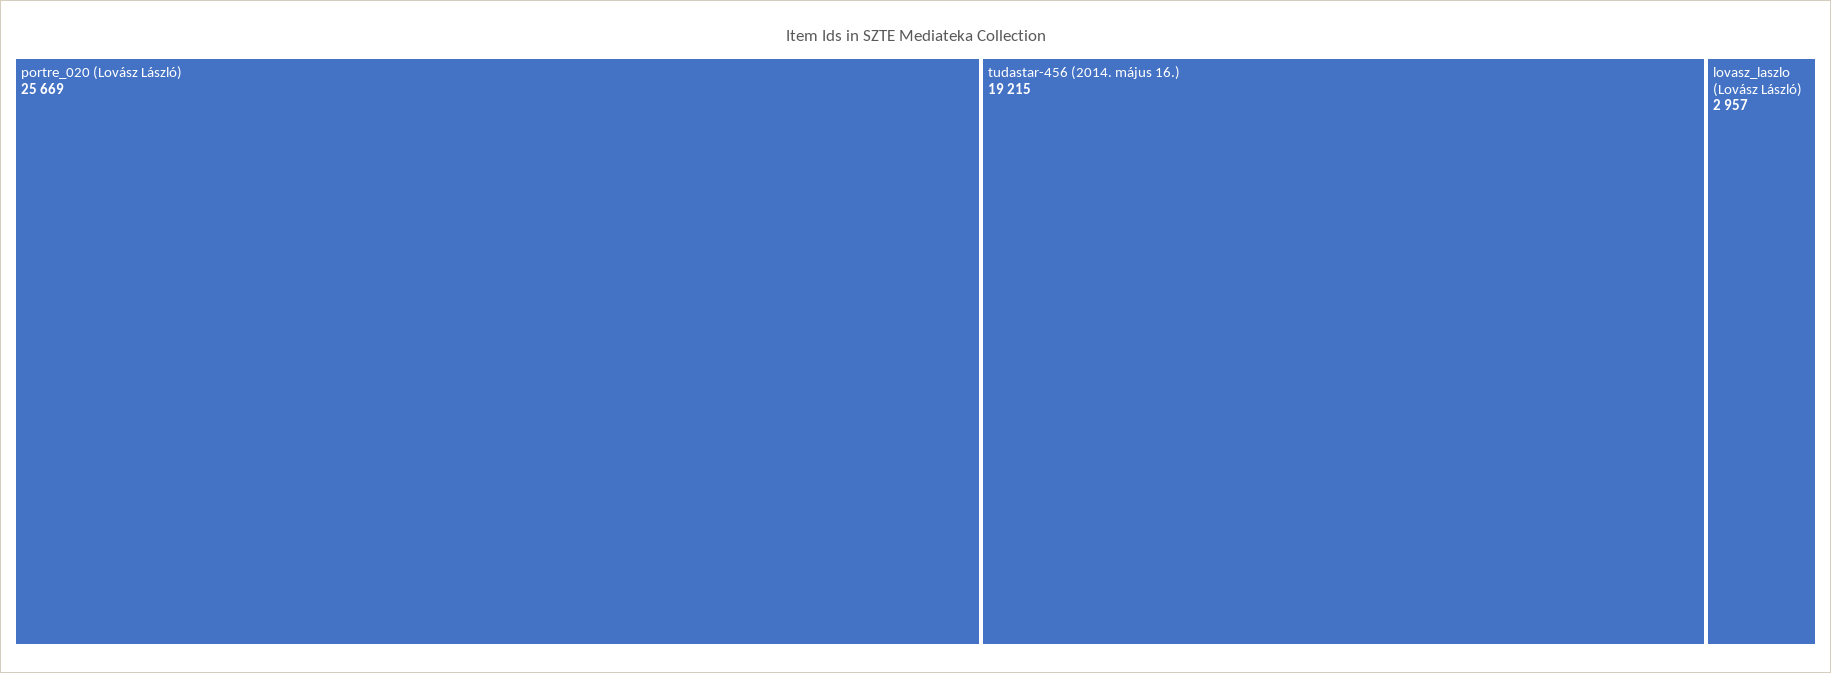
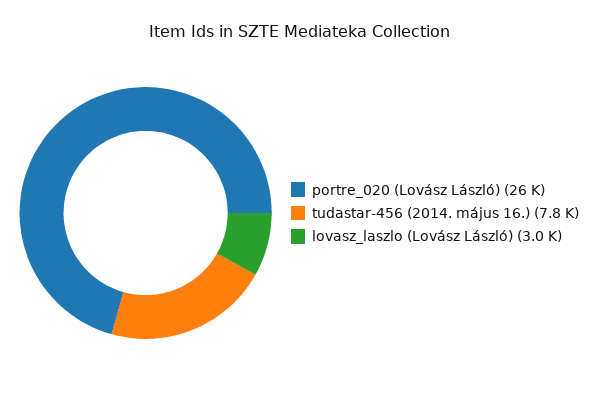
tudastar-456 (2014. május 16.): 19215 -> 7800

